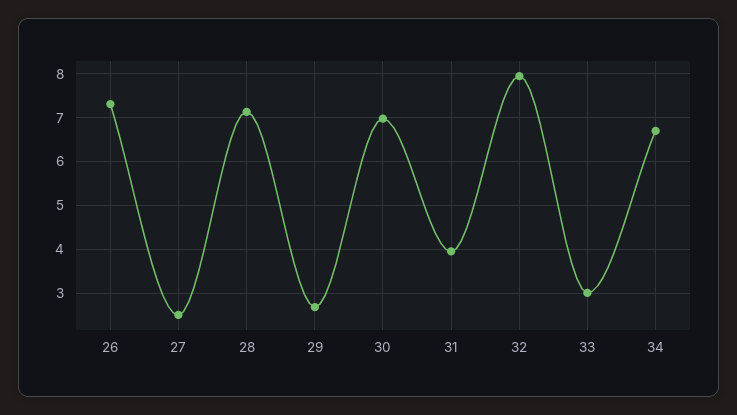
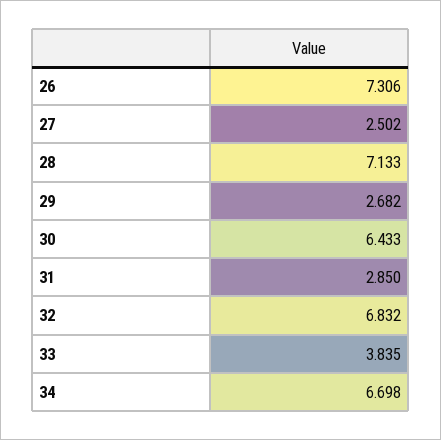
30: 7 -> 6.433
31: 4 -> 2.85
32: 8 -> 6.832
33: 3 -> 3.835

